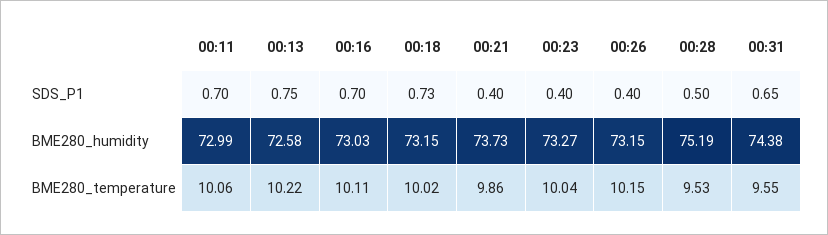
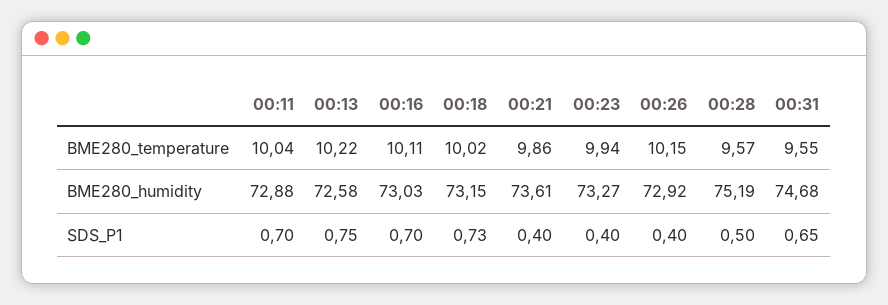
00:11, BME280_humidity: 72.99 -> 72.88
00:21, BME280_humidity: 73.73 -> 73.61
00:26, BME280_humidity: 73.15 -> 72.92
00:31, BME280_humidity: 74.38 -> 74.68
00:11, BME280_temperature: 10.06 -> 10.04
00:23, BME280_temperature: 10.04 -> 9.94
00:28, BME280_temperature: 9.53 -> 9.57

